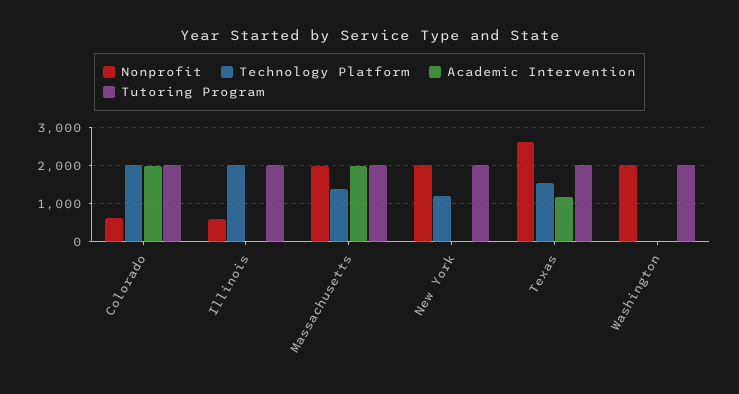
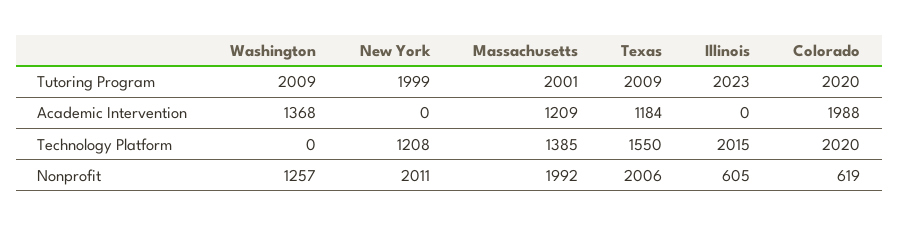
Academic Intervention, Massachusetts: 2000 -> 1209
Nonprofit, Texas: 2600 -> 2006
Nonprofit, Washington: 2000 -> 1257
Academic Intervention, Washington: 0 -> 1368

